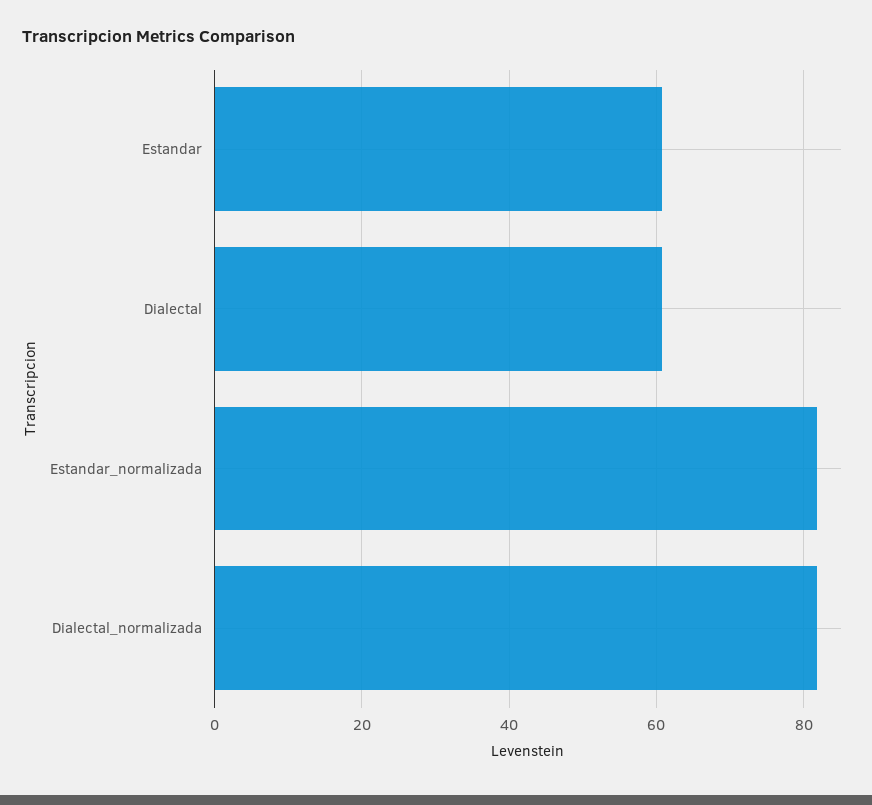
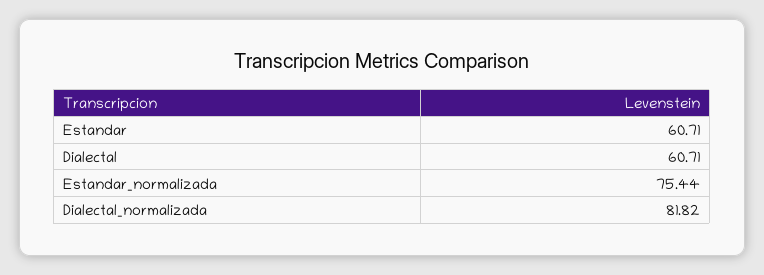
Estandar_normalizada: 82 -> 75.44

